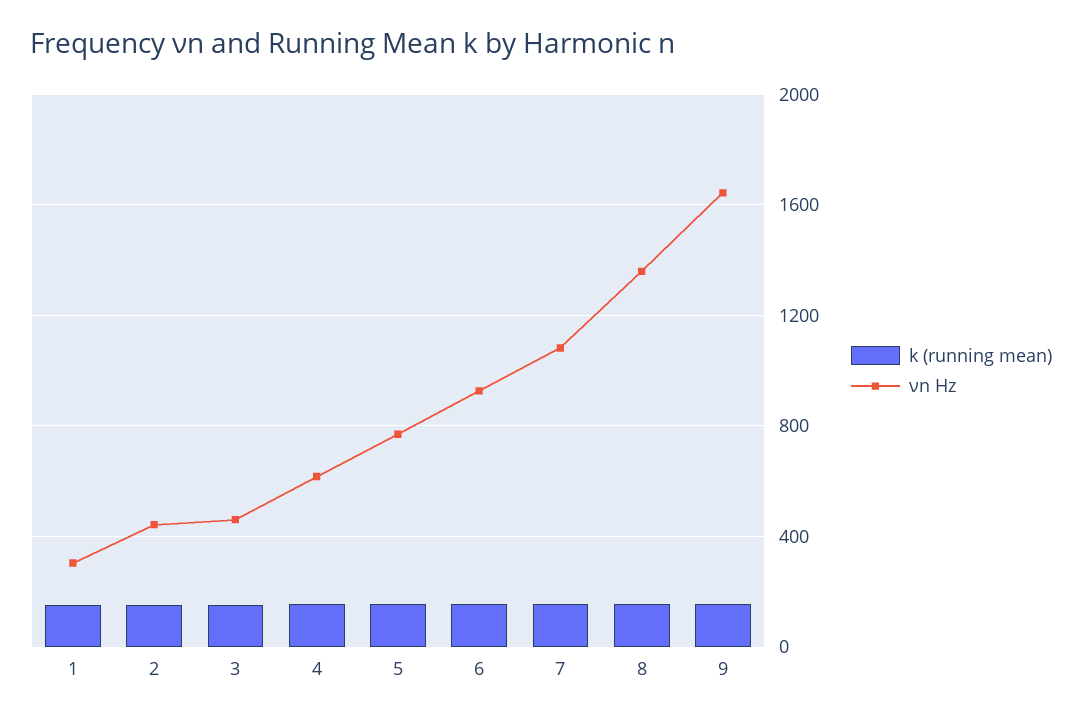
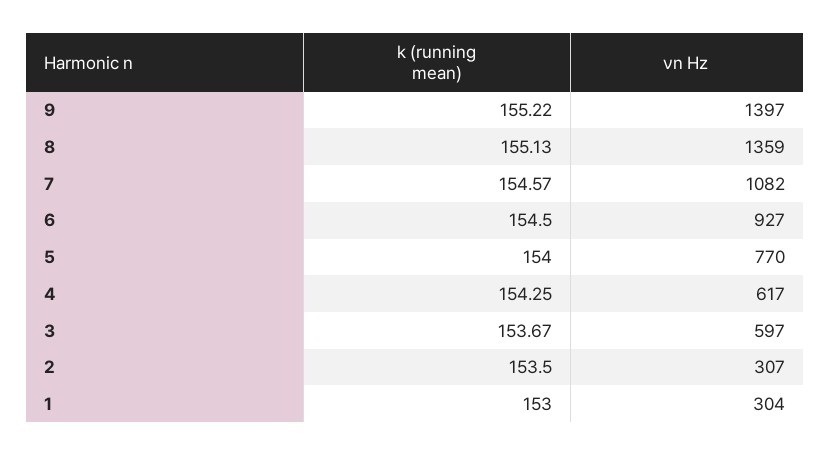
νn Hz, 2: 450 -> 307
νn Hz, 3: 450 -> 597
νn Hz, 9: 1650 -> 1397

